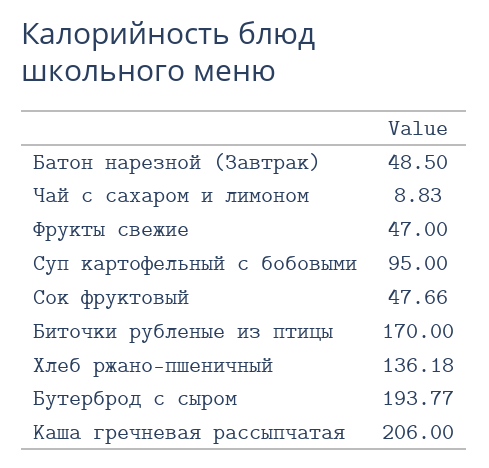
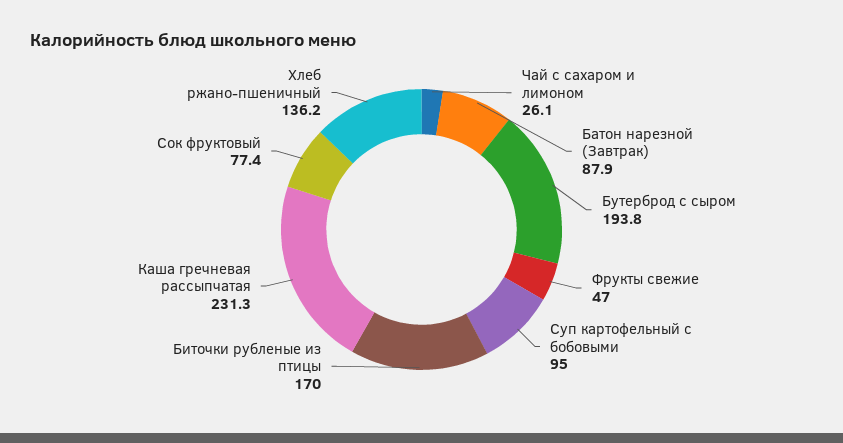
Батон нарезной (Завтрак): 48.5 -> 87.9
Чай с сахаром и лимоном: 8.83 -> 26.1
Сок фруктовый: 47.66 -> 77.4
Каша гречневая рассыпчатая: 206 -> 231.3

